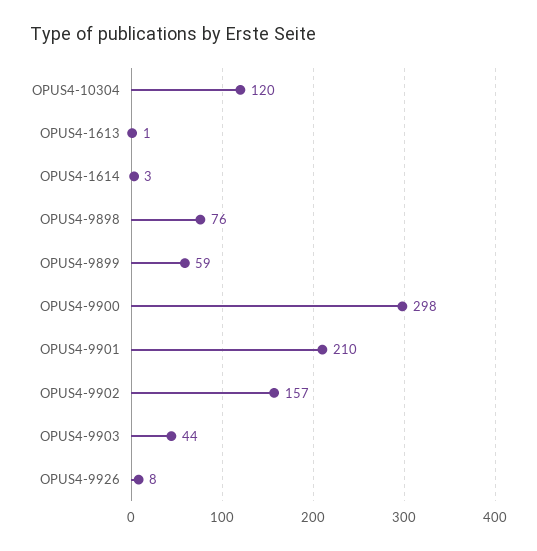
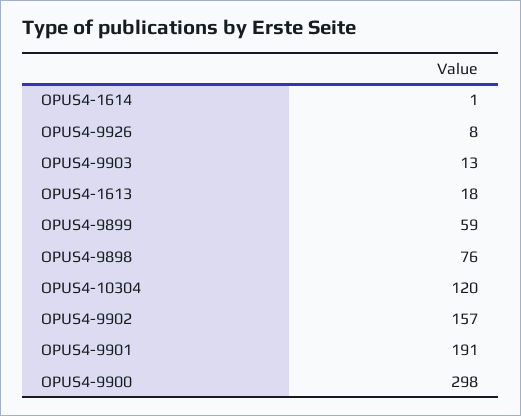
OPUS4-1613: 1 -> 18
OPUS4-1614: 3 -> 1
OPUS4-9901: 210 -> 191
OPUS4-9903: 44 -> 13

